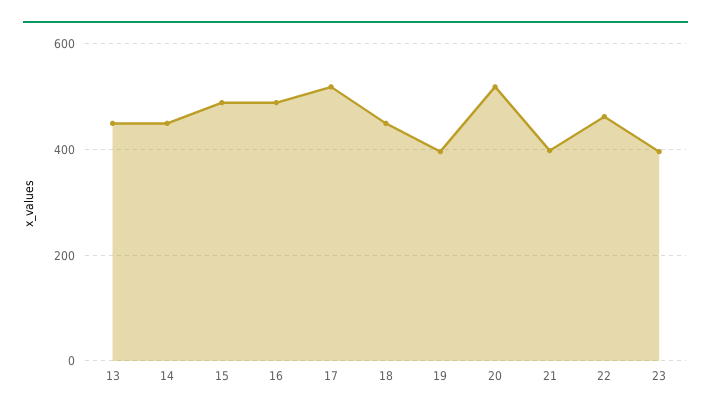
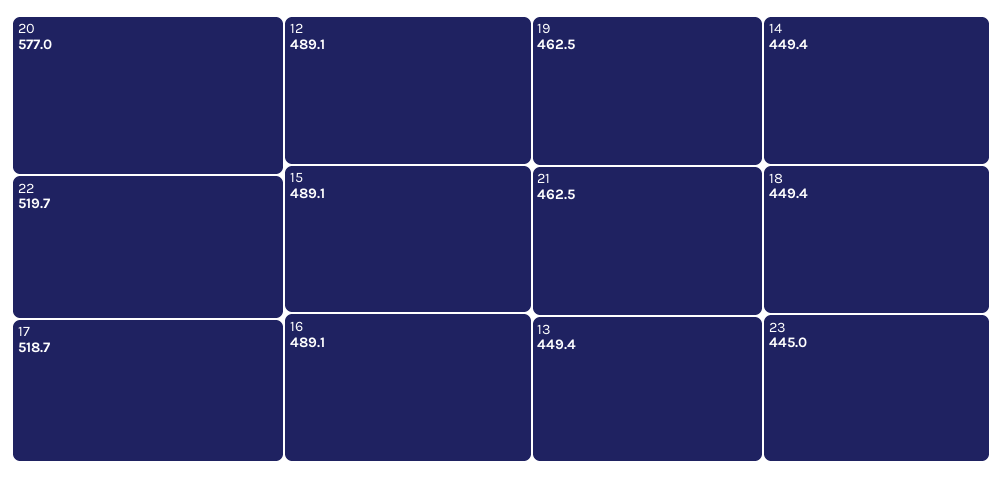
19: 400 -> 462.5
20: 520 -> 577
21: 400 -> 462.5
22: 460 -> 519.7
23: 400 -> 445
12: none -> 489.1

